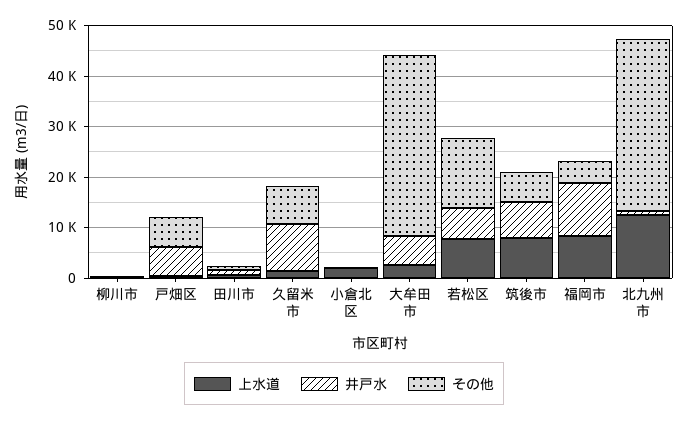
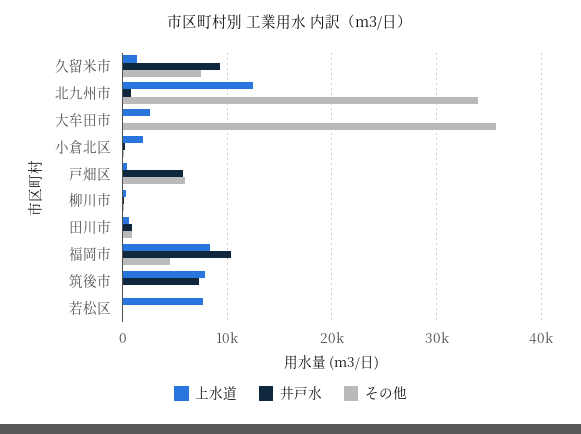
井戸水, 大牟田市: 6000 -> 0
井戸水, 若松区: 6000 -> 0
その他, 若松区: 14000 -> 0
その他, 筑後市: 6000 -> 0

